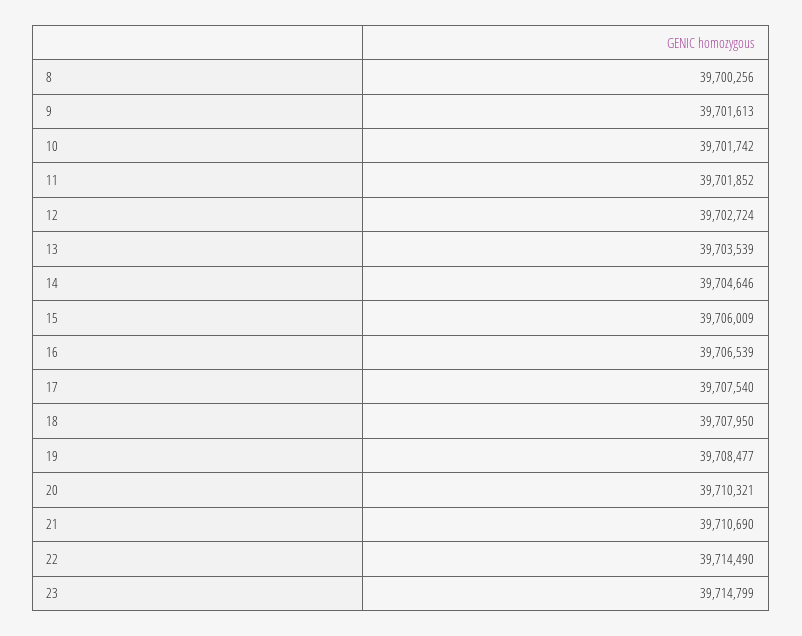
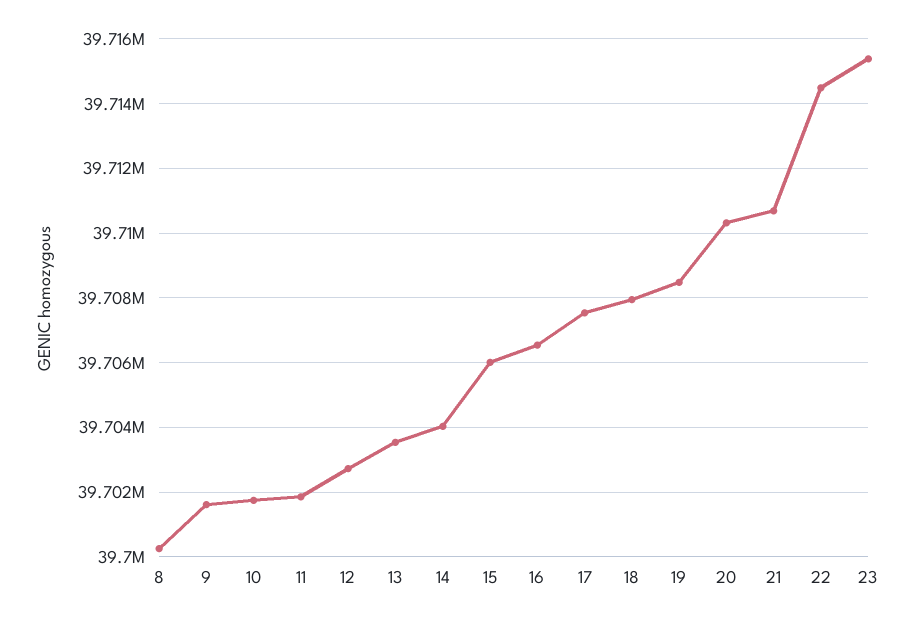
14: 39704646 -> 39704000
23: 39714799 -> 39715400

